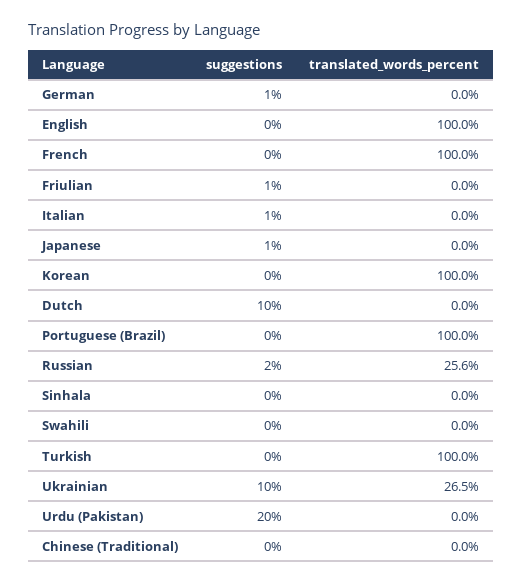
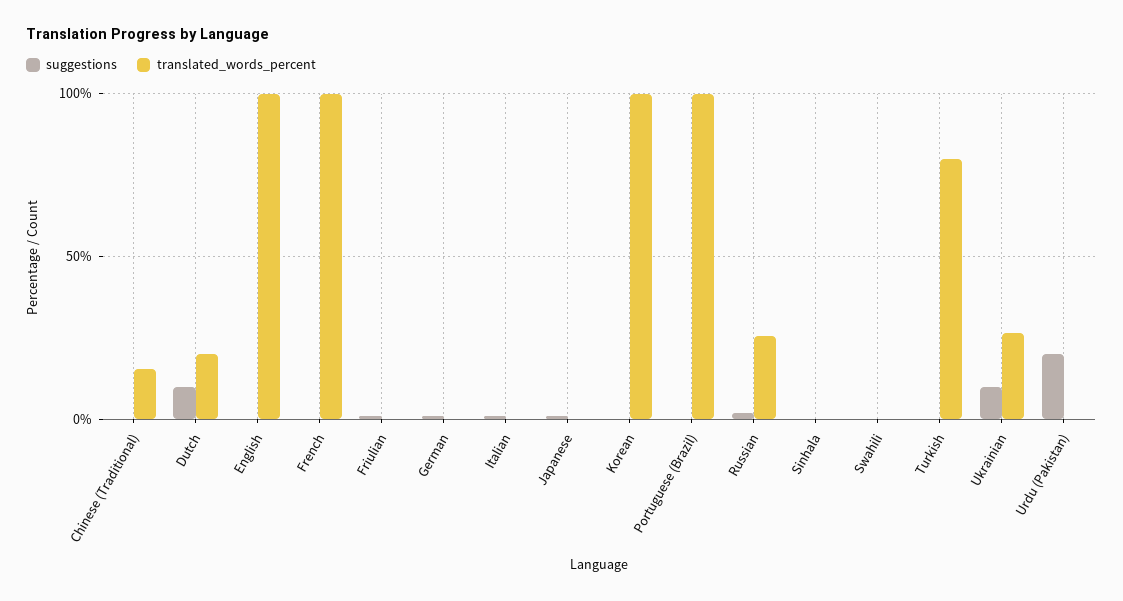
translated_words_percent, Dutch: 0 -> 20
translated_words_percent, Turkish: 100 -> 80
translated_words_percent, Chinese (Traditional): 0 -> 15

